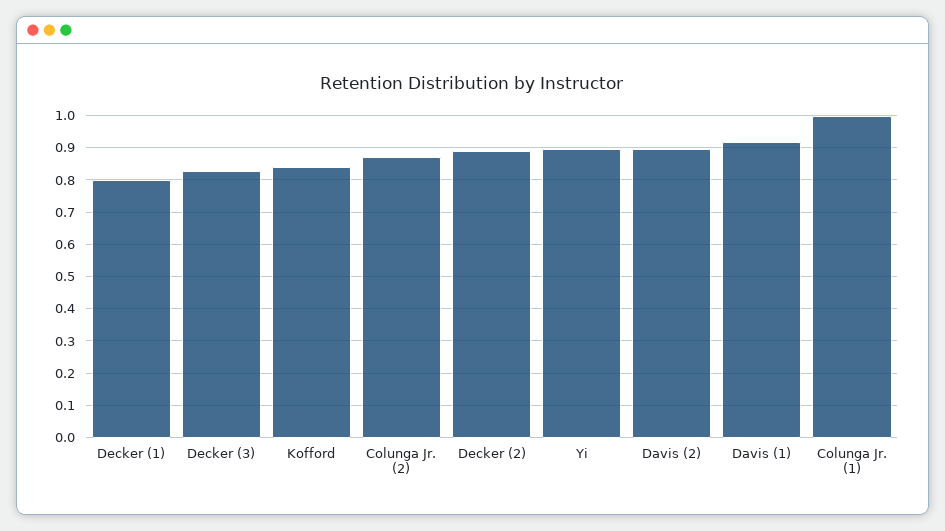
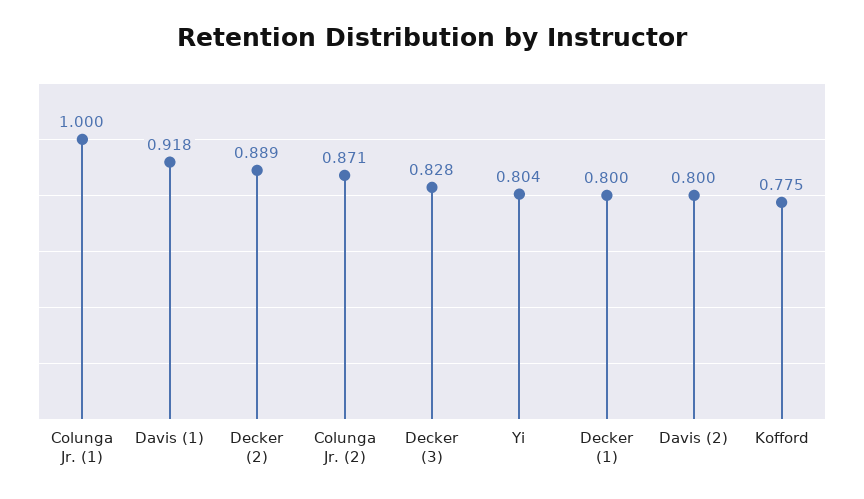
Kofford: 0.84 -> 0.775
Yi: 0.9 -> 0.804
Davis (2): 0.9 -> 0.8

